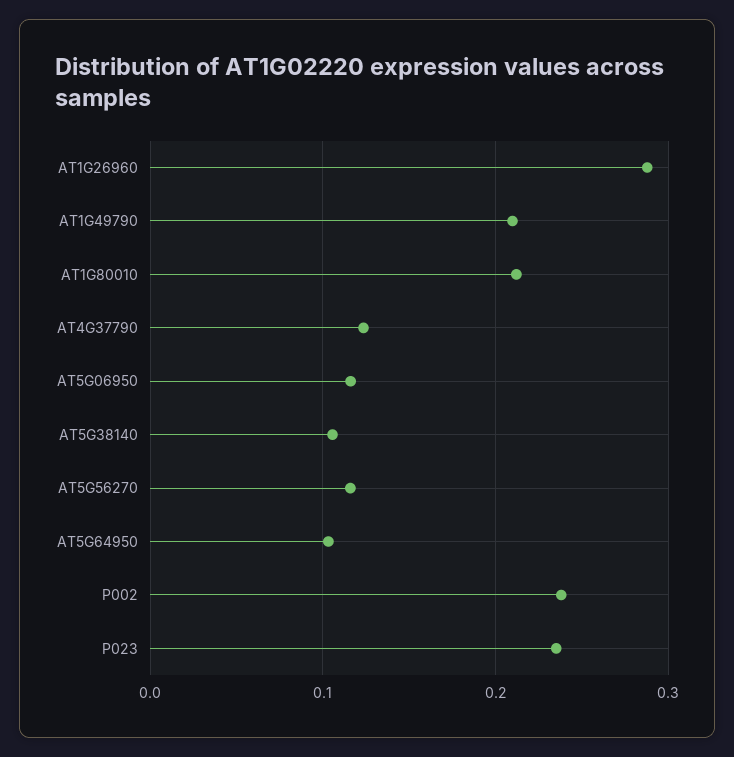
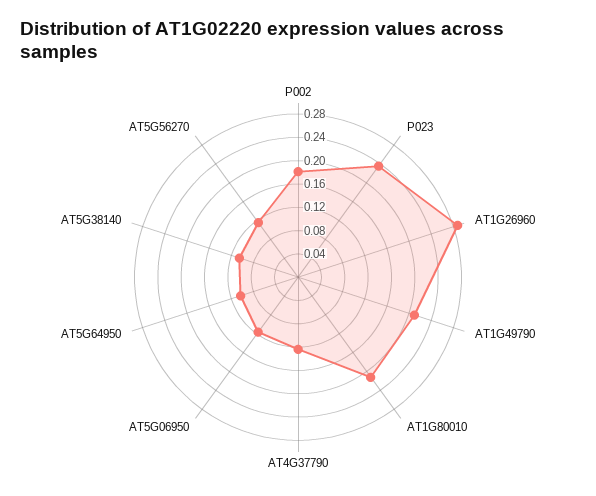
P002: 0.24 -> 0.18

